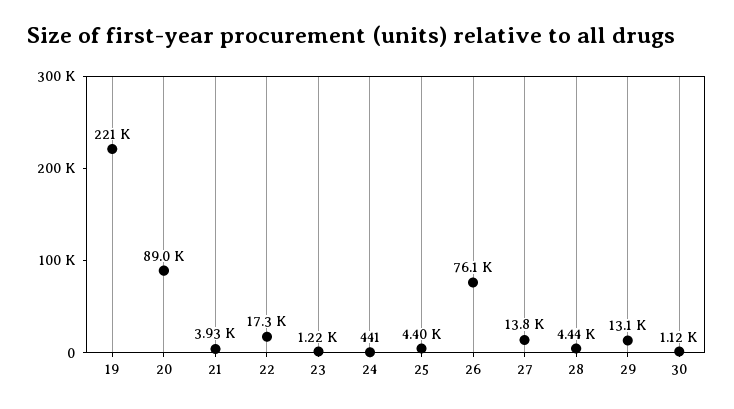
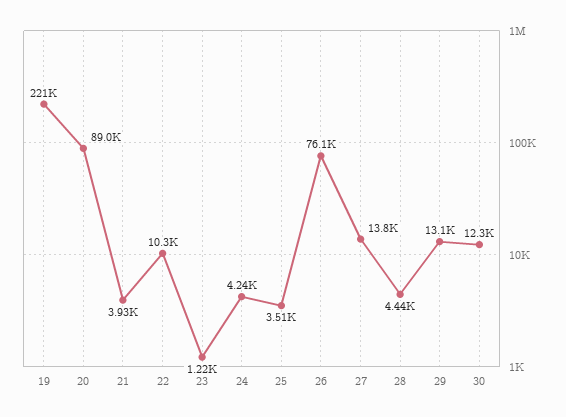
22: 17300 -> 10300
24: 441 -> 4240
25: 4400 -> 3510
30: 1120 -> 12300

